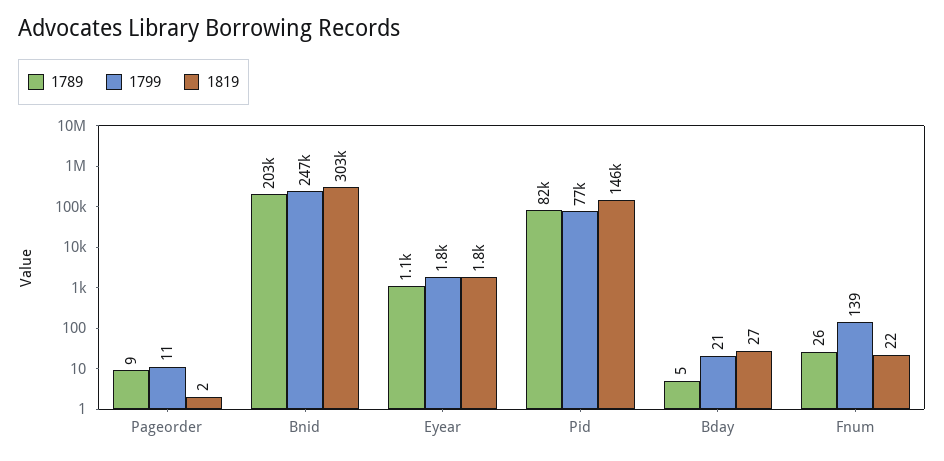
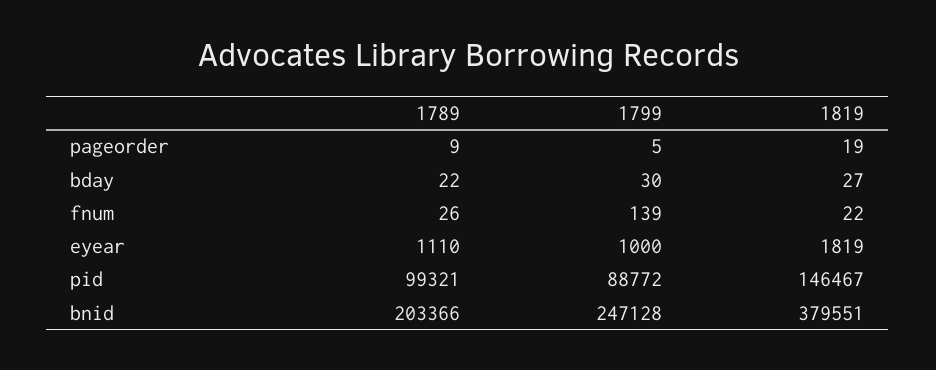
1799, Pageorder: 11 -> 5
1819, Pageorder: 2 -> 19
1819, Bnid: 303000 -> 379551
1799, Eyear: 1800 -> 1000
1789, Pid: 82000 -> 99321
1799, Pid: 77000 -> 88772
1789, Bday: 5 -> 22
1799, Bday: 21 -> 30

